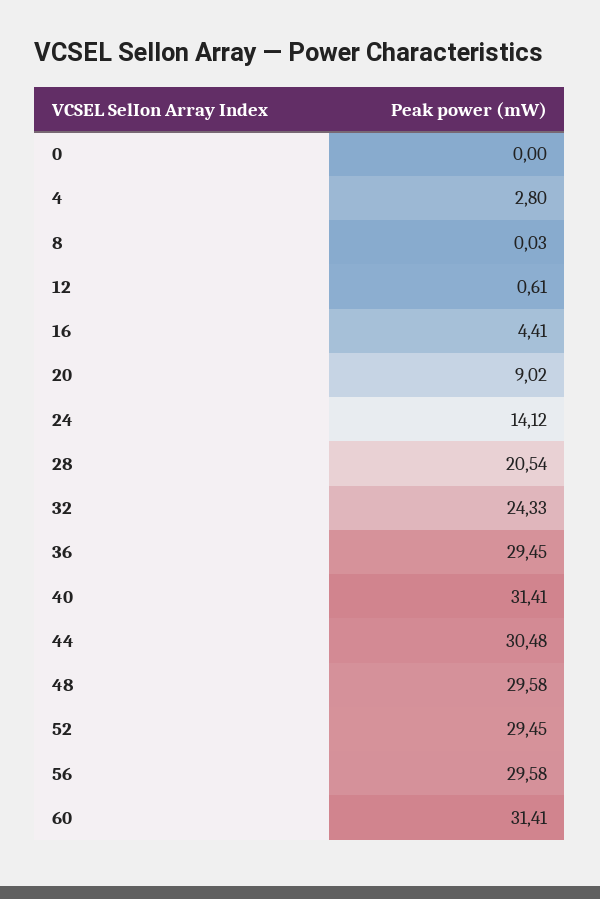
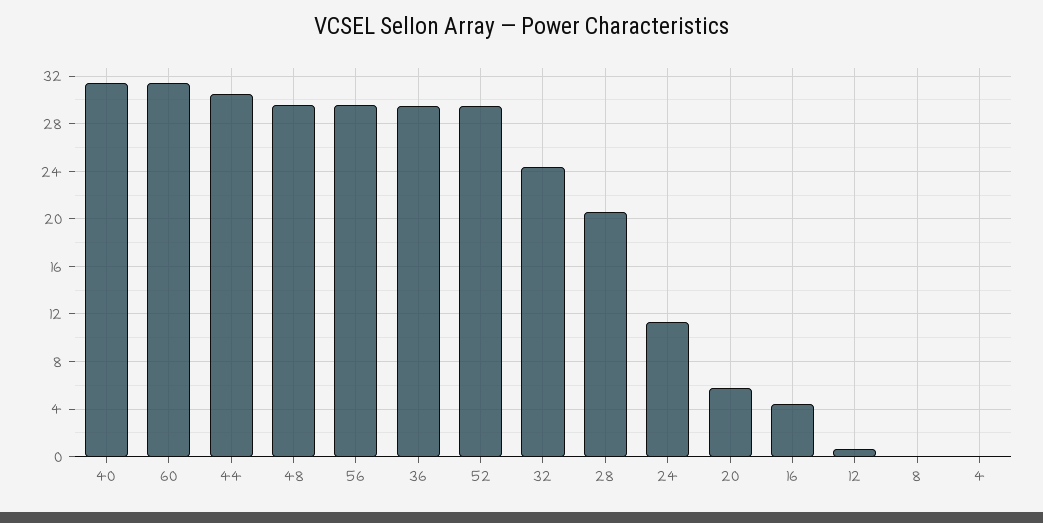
0: 0 -> none
4: 2.8 -> 0
20: 9.02 -> 6
24: 14.12 -> 11

